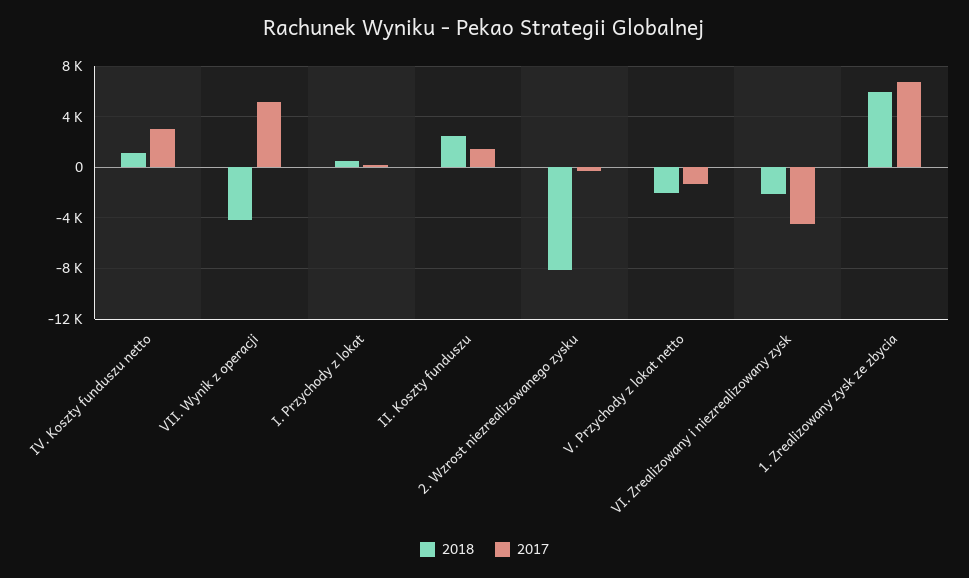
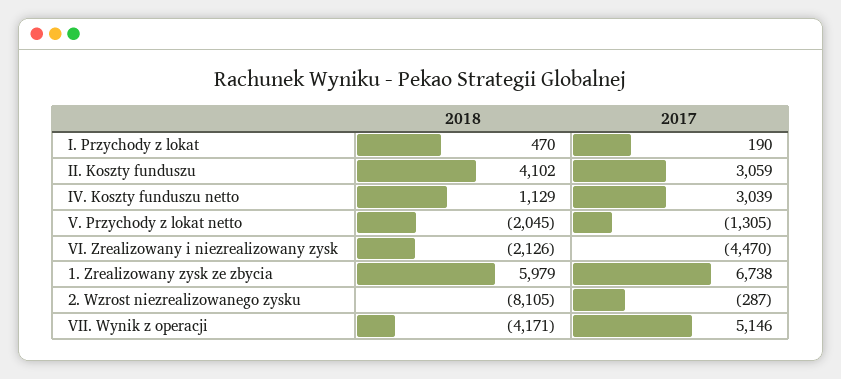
2018, II. Koszty funduszu: 2500 -> 4102
2017, II. Koszty funduszu: 1500 -> 3059

